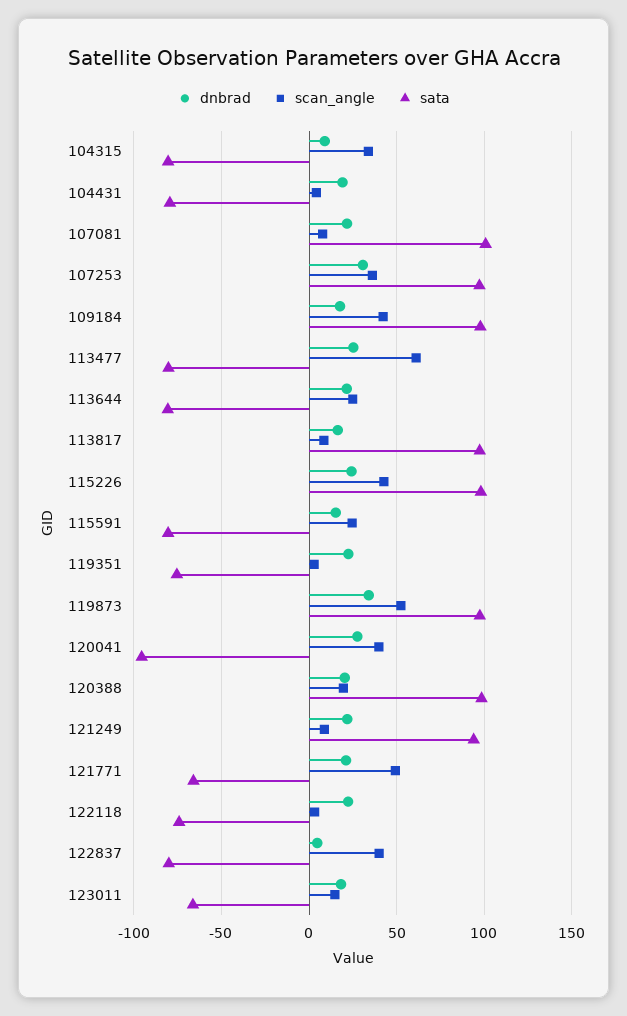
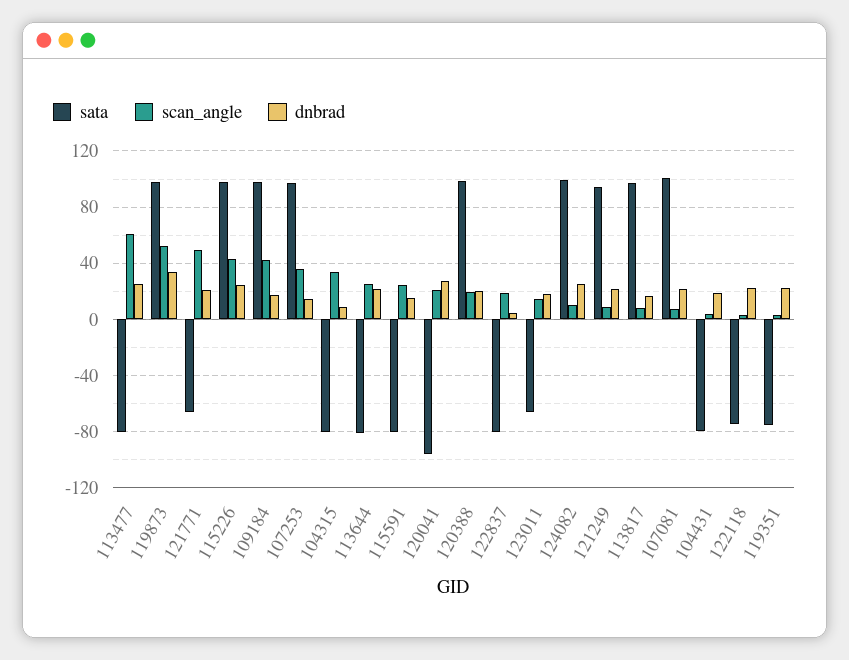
dnbrad, 107253: 30 -> 15
scan_angle, 120041: 40 -> 20
scan_angle, 122837: 40 -> 20
sata, 124082: none -> 100
scan_angle, 124082: none -> 10
dnbrad, 124082: none -> 25

